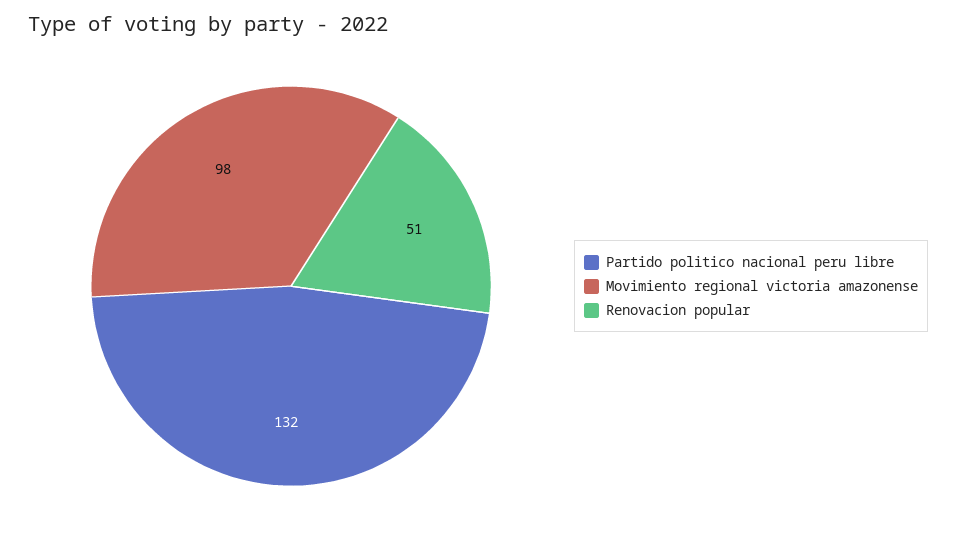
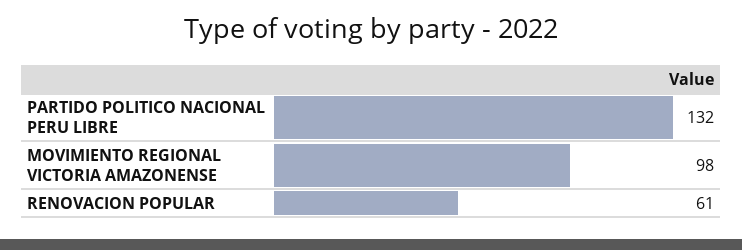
Renovacion popular: 51 -> 61

